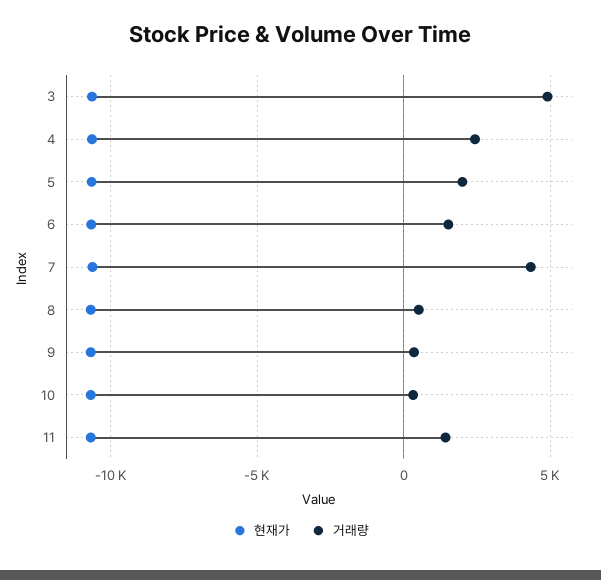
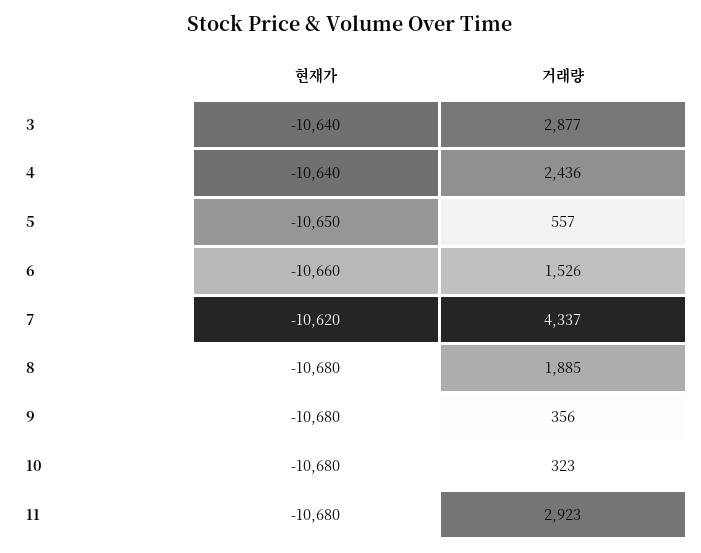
거래량, 3: 5000 -> 2877
거래량, 5: 2000 -> 557
거래량, 8: 500 -> 1885
거래량, 11: 1500 -> 2923

